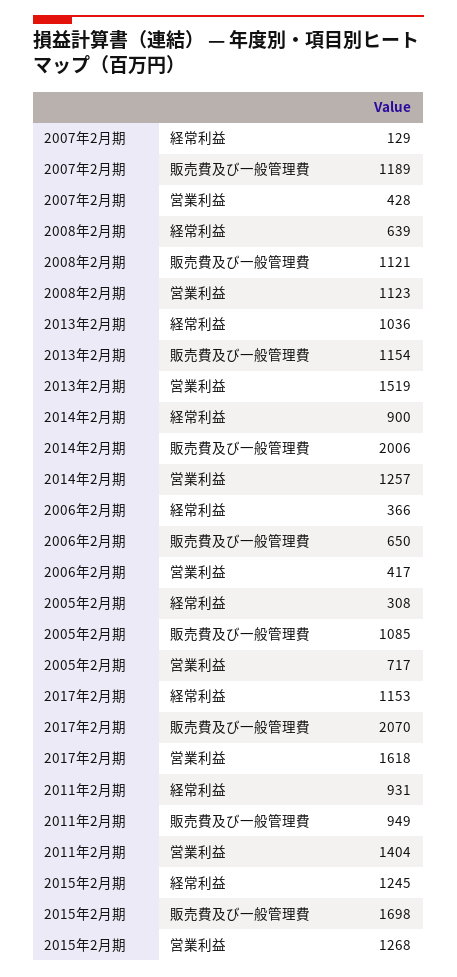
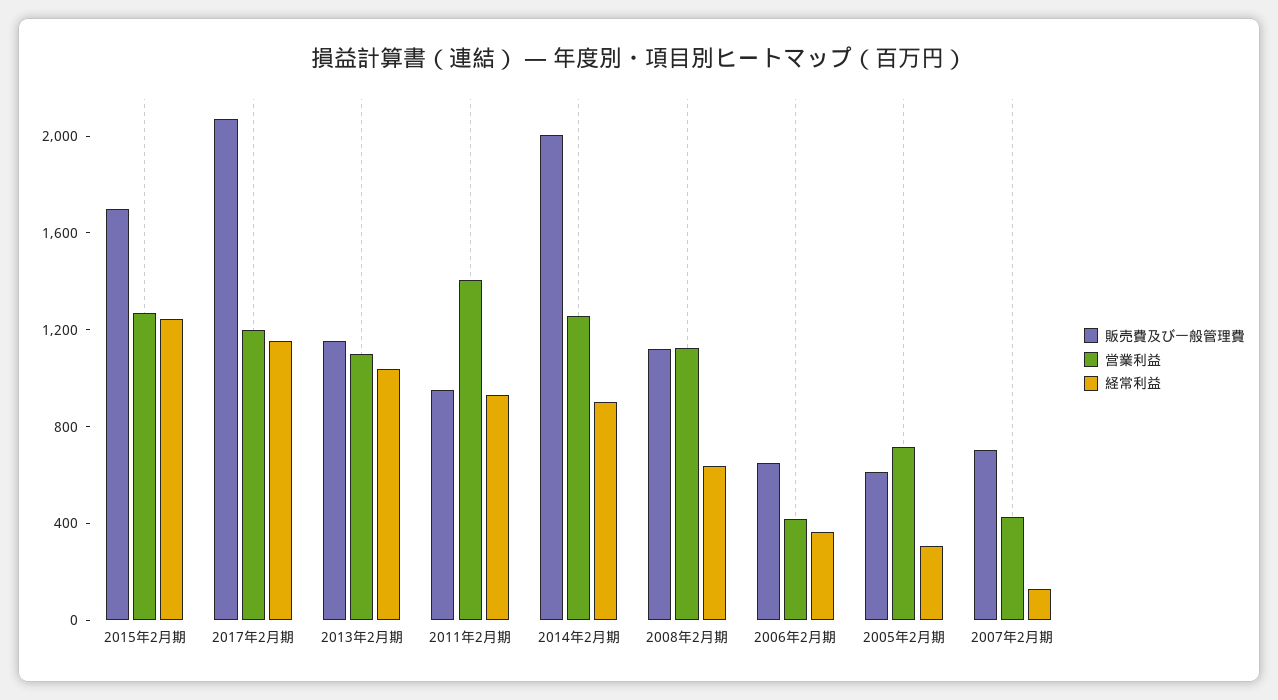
販売費及び一般管理費, 2007年2月期: 1189 -> 700
営業利益, 2013年2月期: 1519 -> 1100
販売費及び一般管理費, 2005年2月期: 1085 -> 600
営業利益, 2017年2月期: 1618 -> 1200

